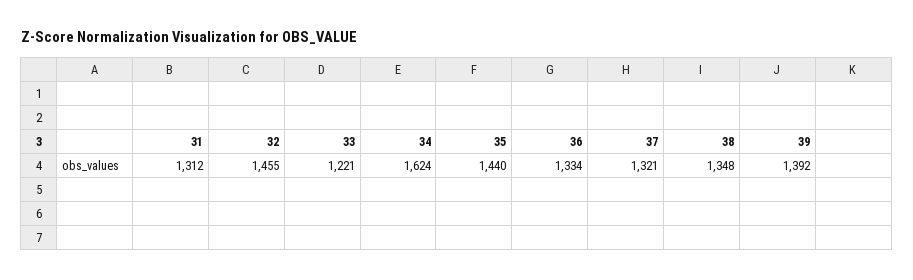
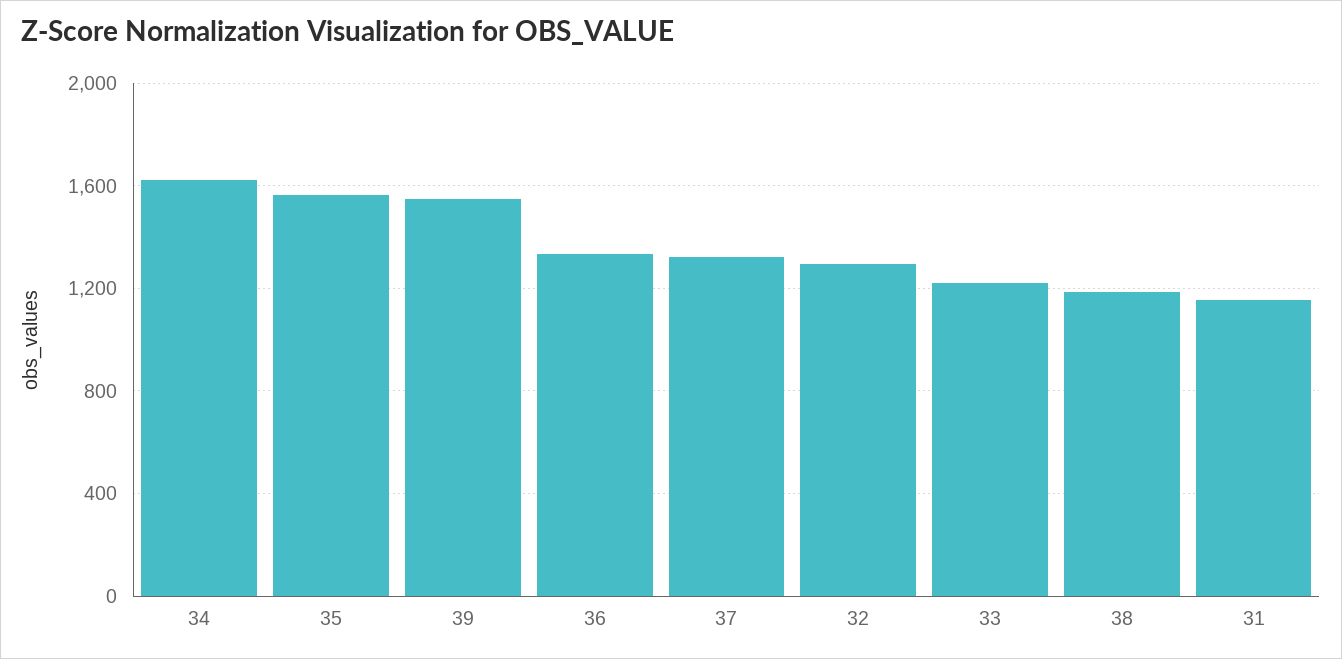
31: 1312 -> 1150
32: 1455 -> 1300
35: 1440 -> 1550
38: 1348 -> 1200
39: 1392 -> 1550

